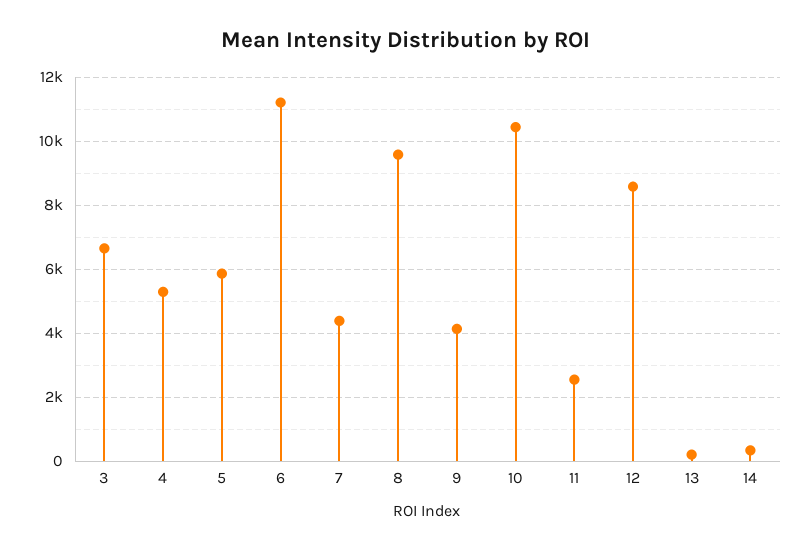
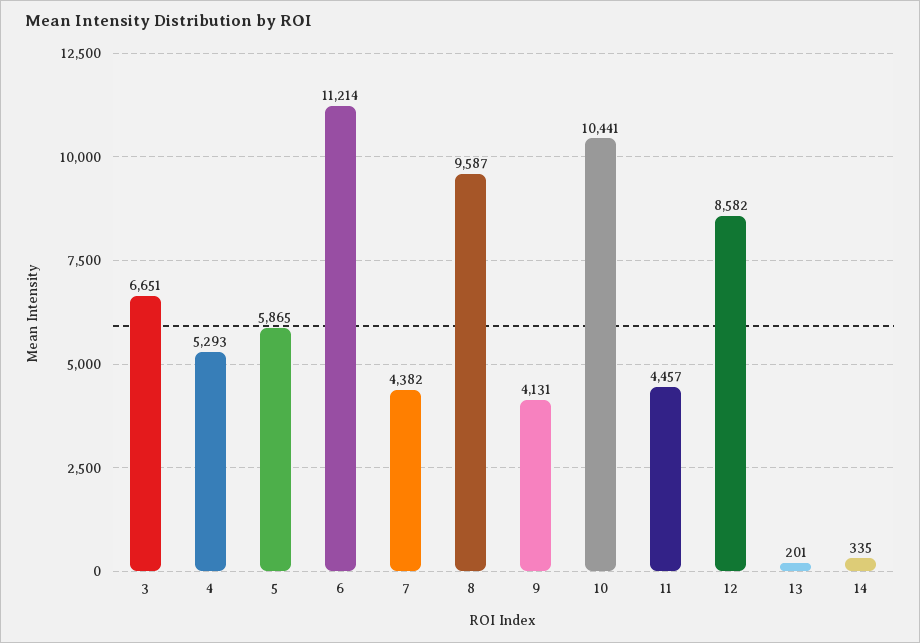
11: 2600 -> 4457

